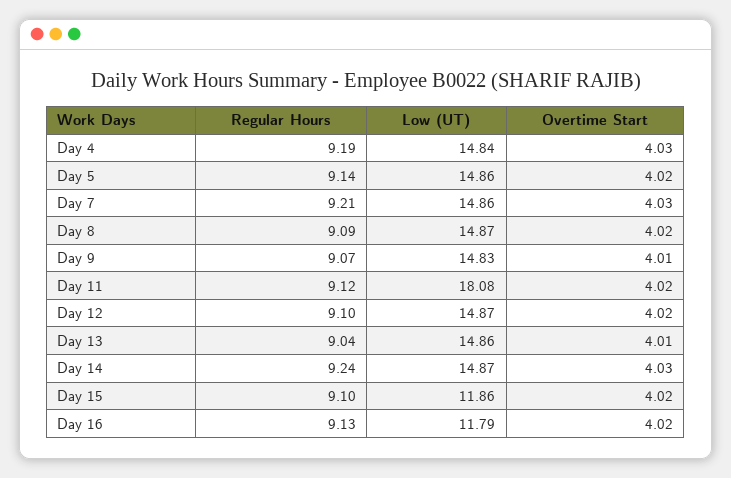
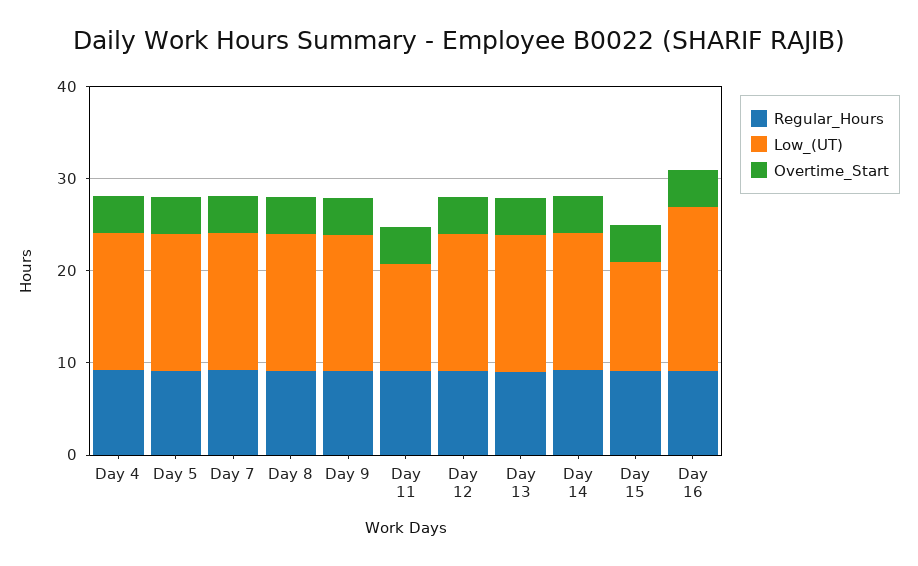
Low (UT), Day 11: 18.08 -> 12
Low (UT), Day 16: 11.79 -> 18

